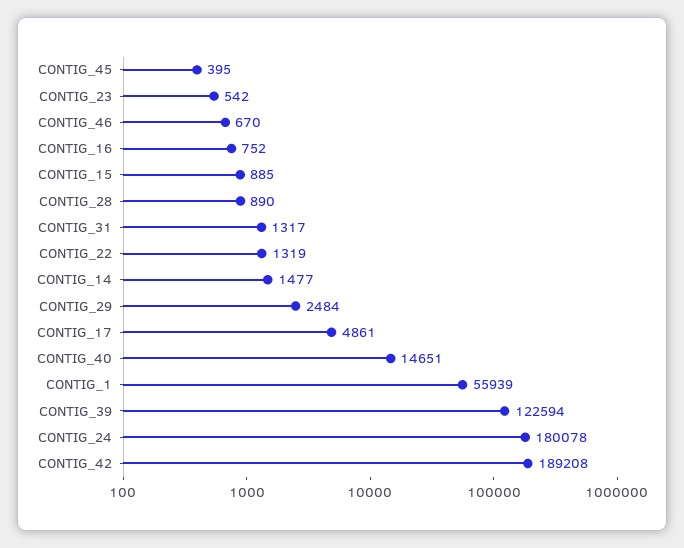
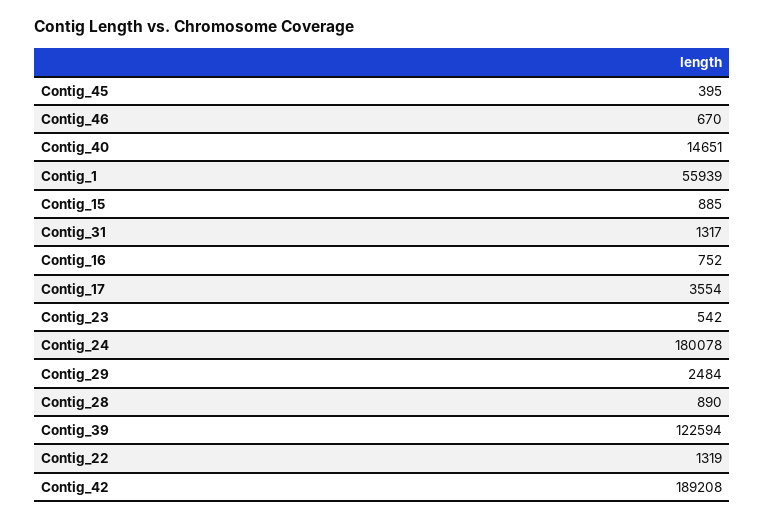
CONTIG_14: 1477 -> none
CONTIG_17: 4861 -> 3554

